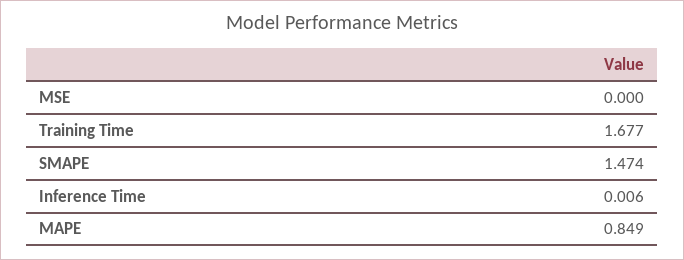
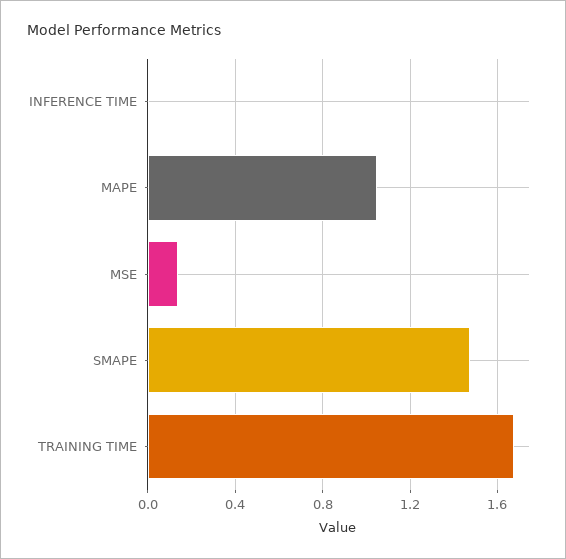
MSE: 0 -> 0.15
MAPE: 0.849 -> 1.05

